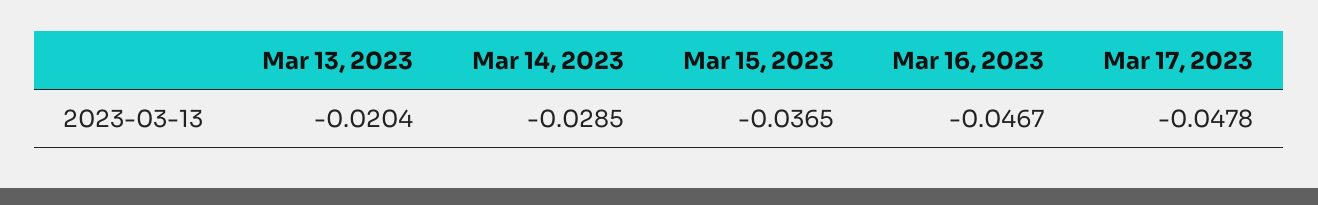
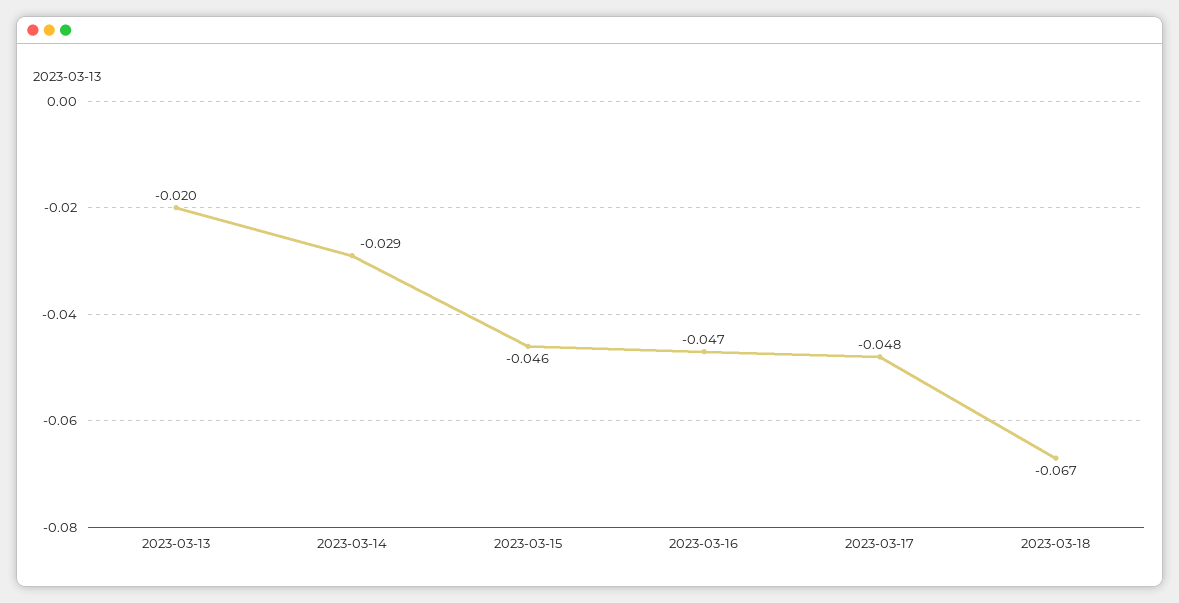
Mar 15, 2023: -0.0365 -> -0.046
2023-03-18: none -> -0.067

